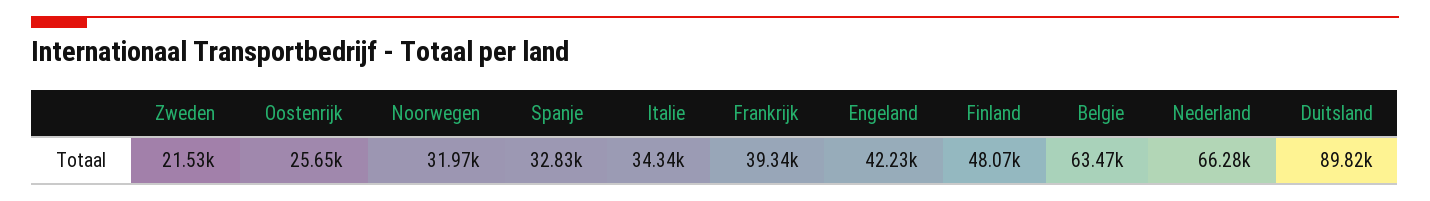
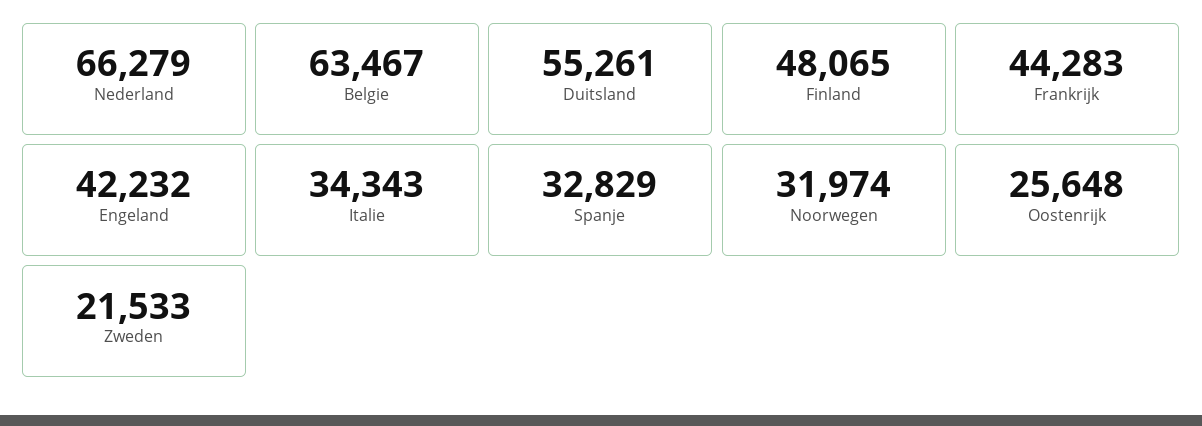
Frankrijk: 39340 -> 44283
Duitsland: 89820 -> 55261

